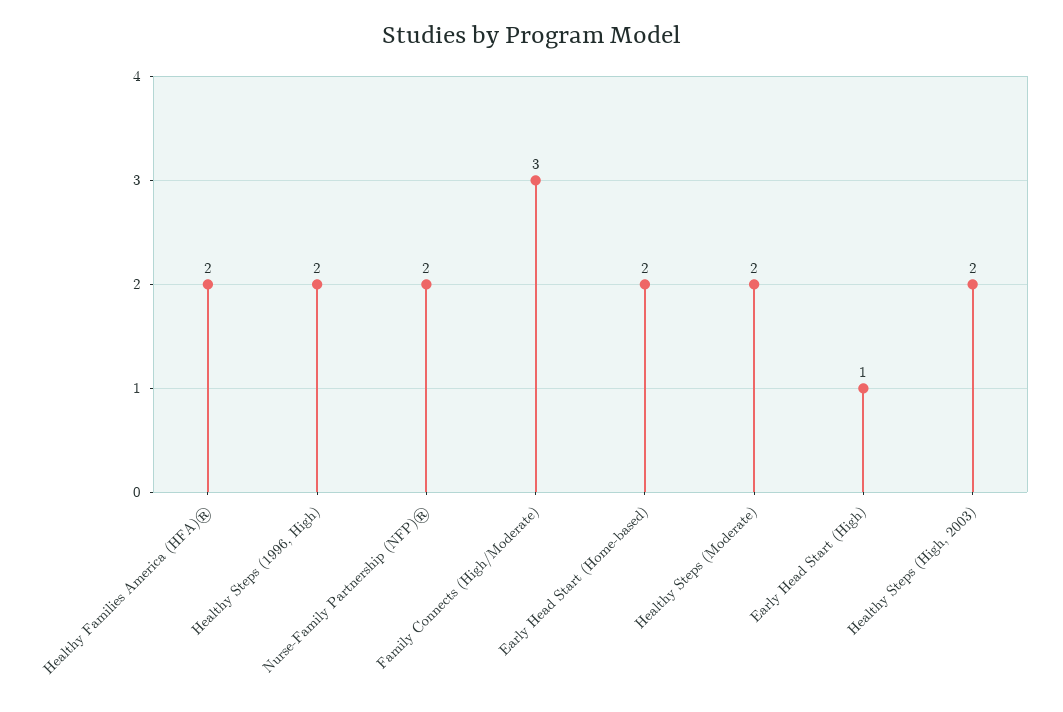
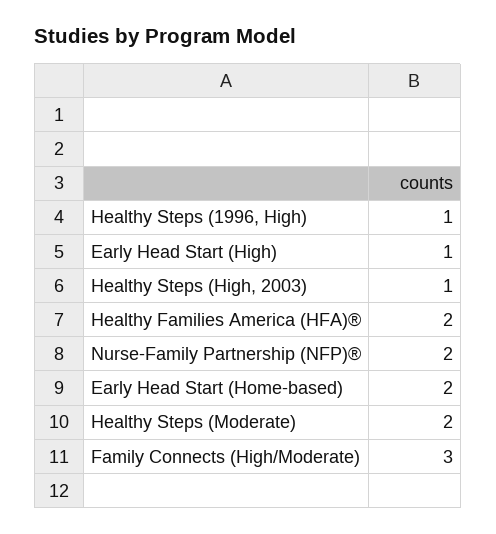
Healthy Steps (1996, High): 2 -> 1
Healthy Steps (High, 2003): 2 -> 1

